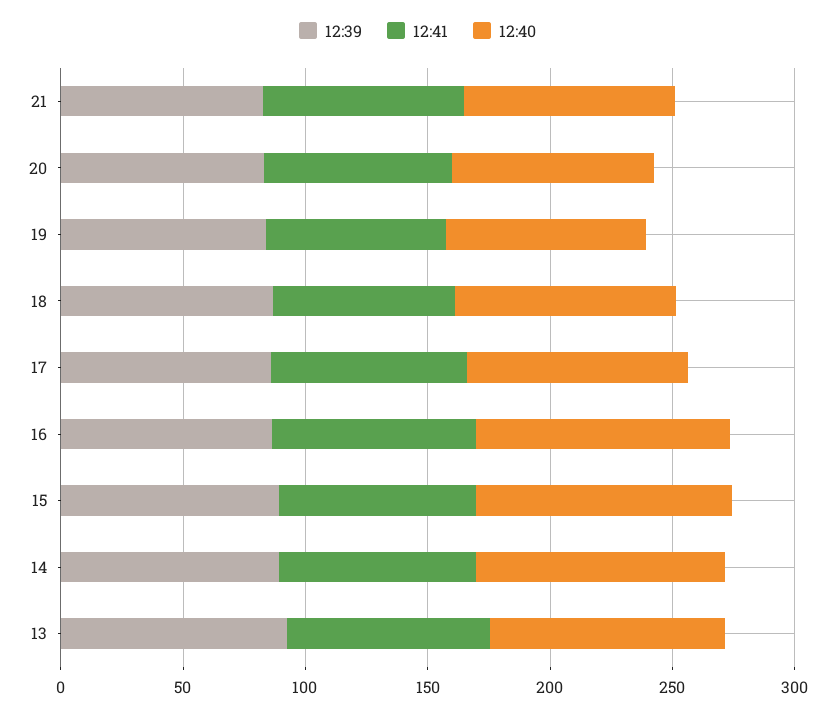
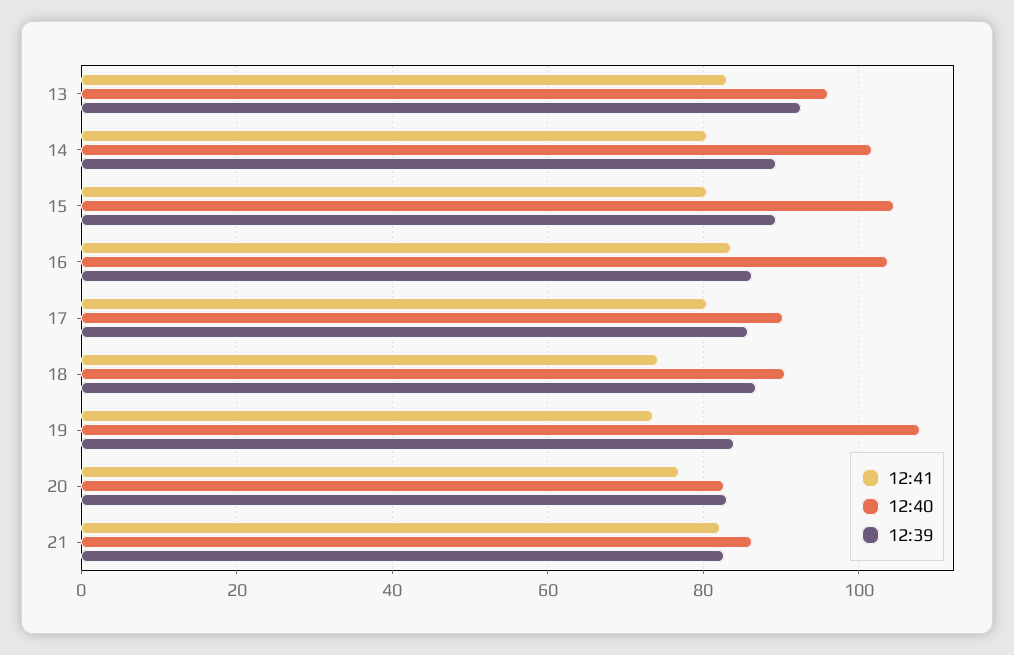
12:40, 19: 80 -> 108

